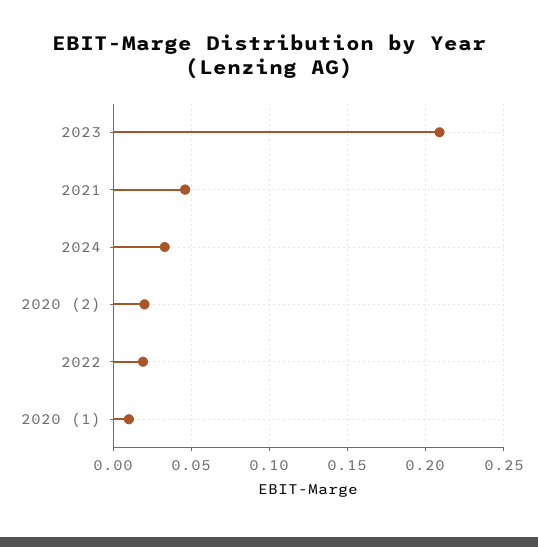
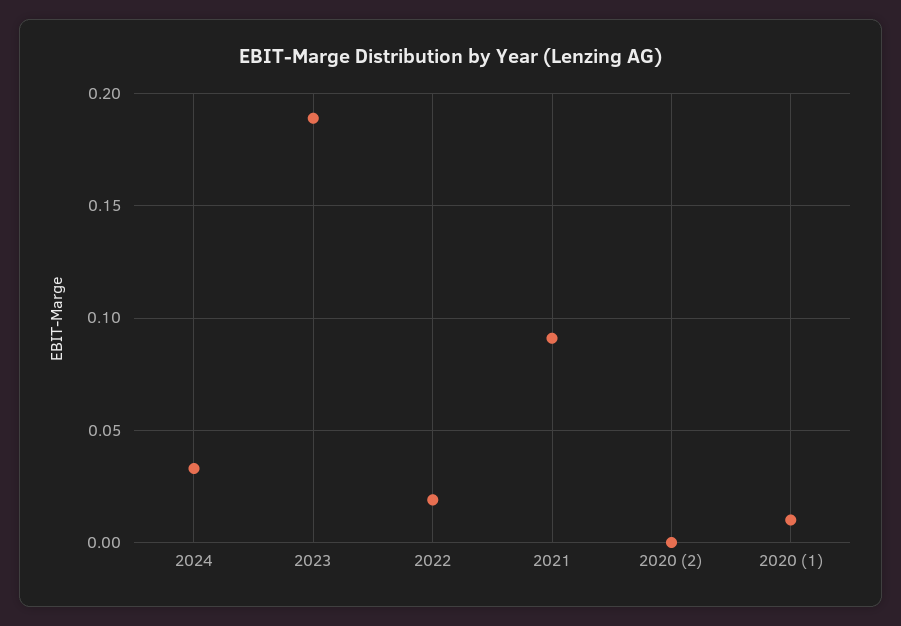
2023: 0.21 -> 0.19
2021: 0.045 -> 0.09
2020 (2): 0.02 -> 0

